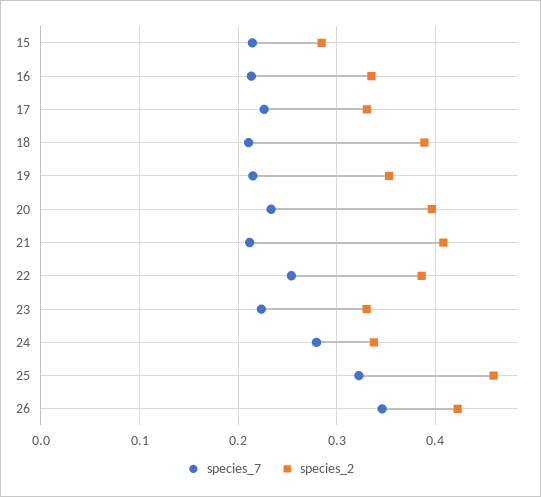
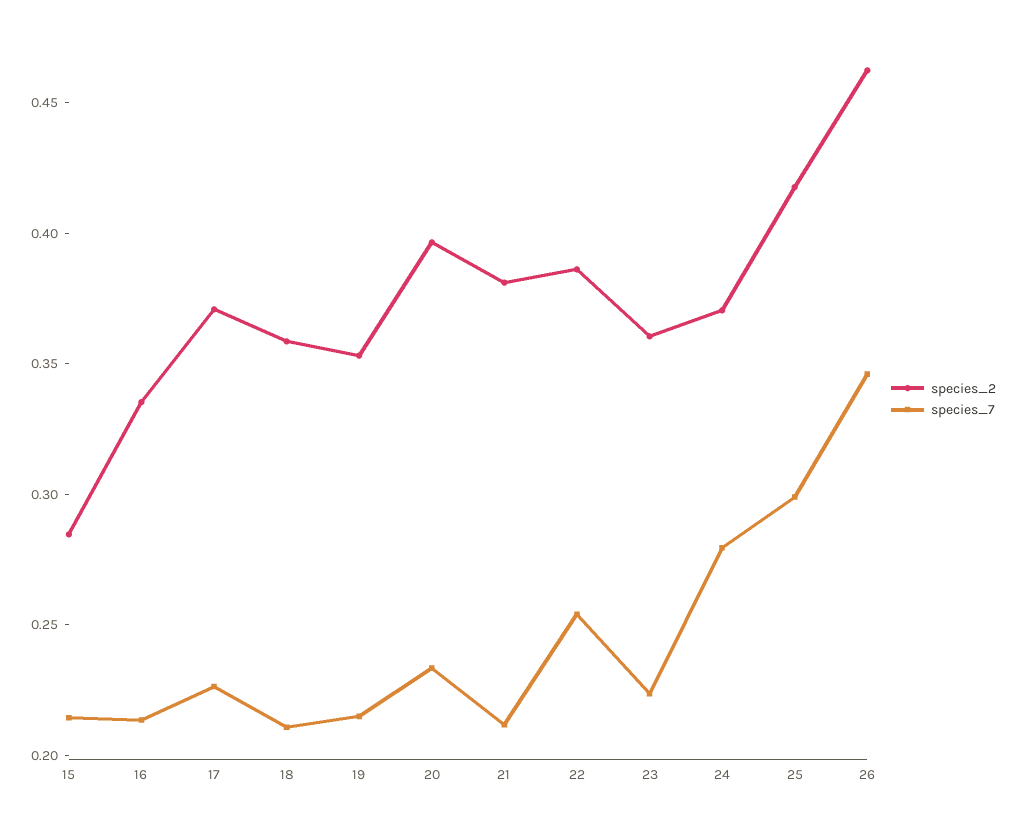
species_2, 17: 0.33 -> 0.37
species_2, 18: 0.39 -> 0.36
species_2, 21: 0.41 -> 0.38
species_2, 23: 0.33 -> 0.36
species_2, 24: 0.34 -> 0.37
species_7, 25: 0.32 -> 0.3
species_2, 25: 0.46 -> 0.42
species_2, 26: 0.42 -> 0.46

